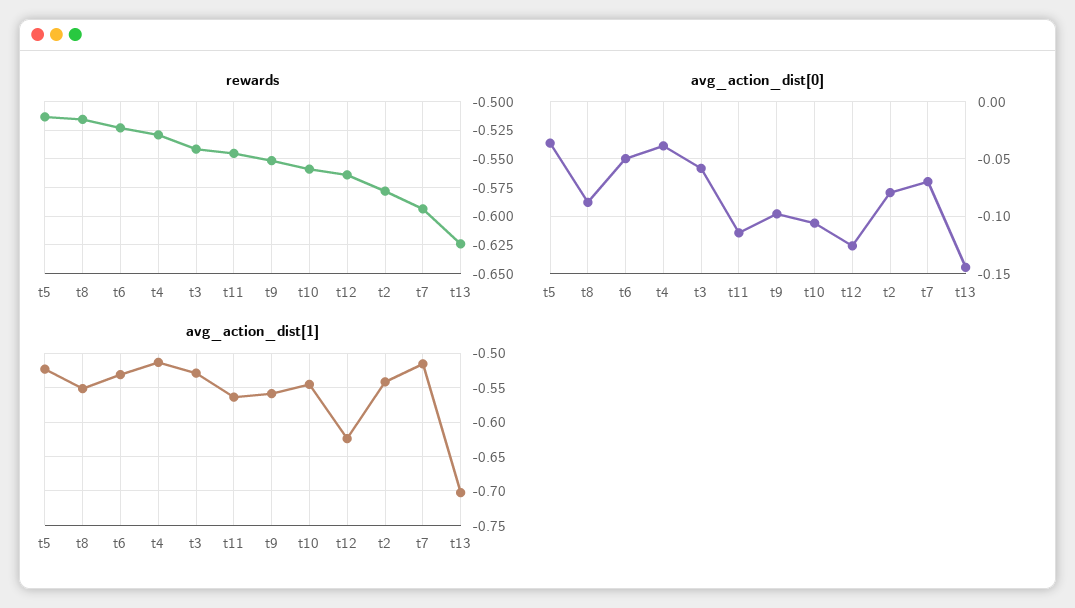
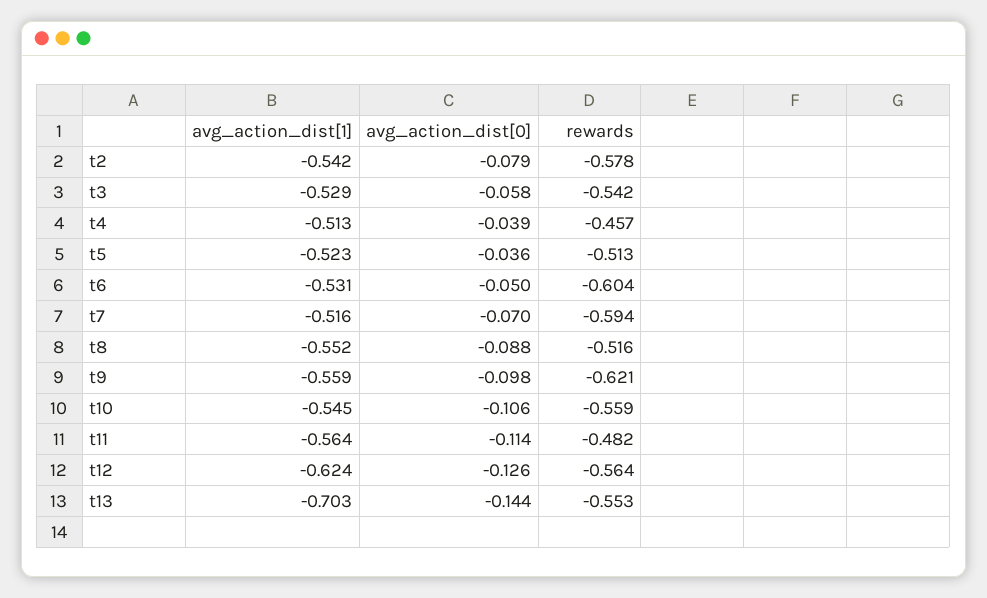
rewards, t6: -0.525 -> -0.604
rewards, t4: -0.525 -> -0.457
rewards, t11: -0.55 -> -0.482
rewards, t9: -0.55 -> -0.621
rewards, t13: -0.625 -> -0.553

